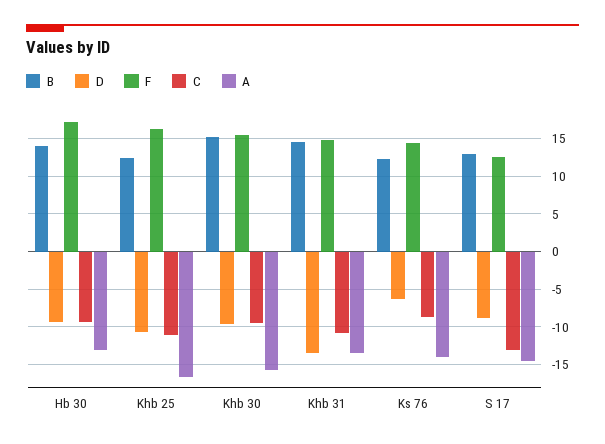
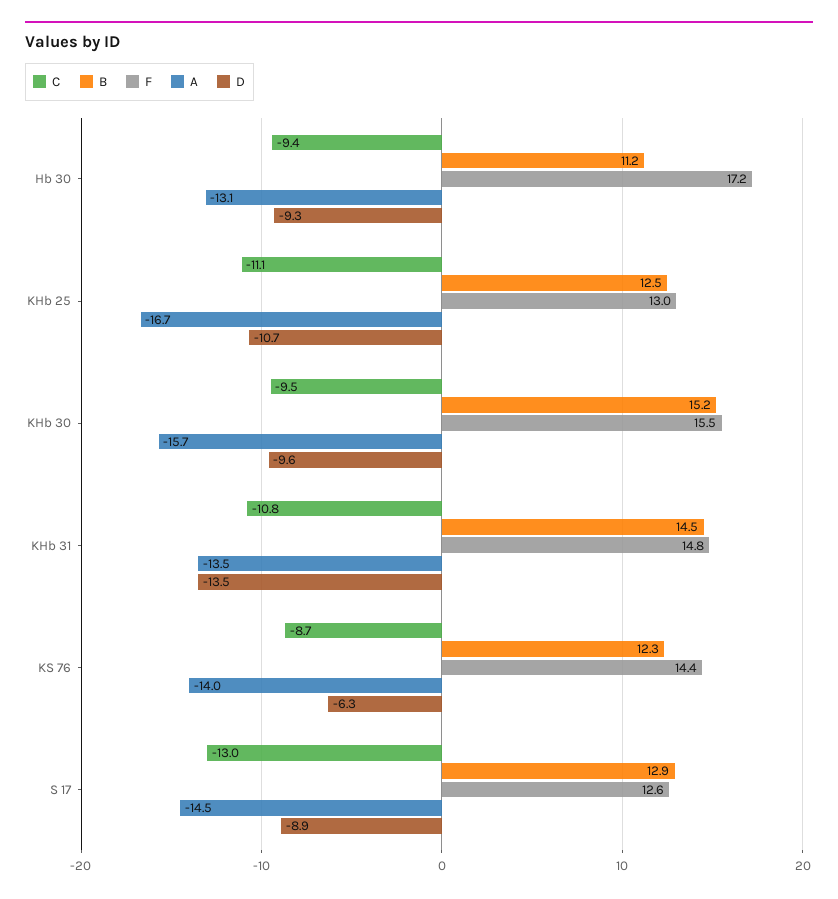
B, Hb 30: 14 -> 11.2
F, Khb 25: 16 -> 13

